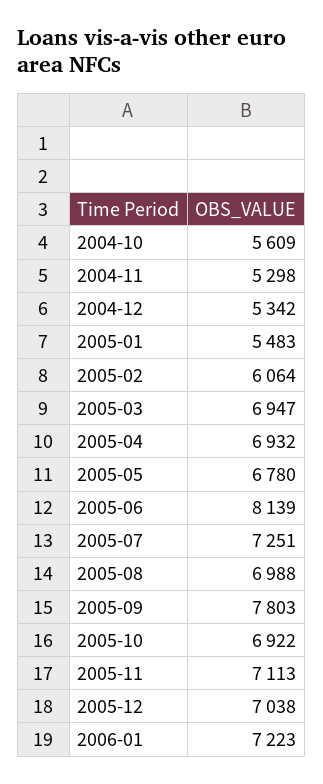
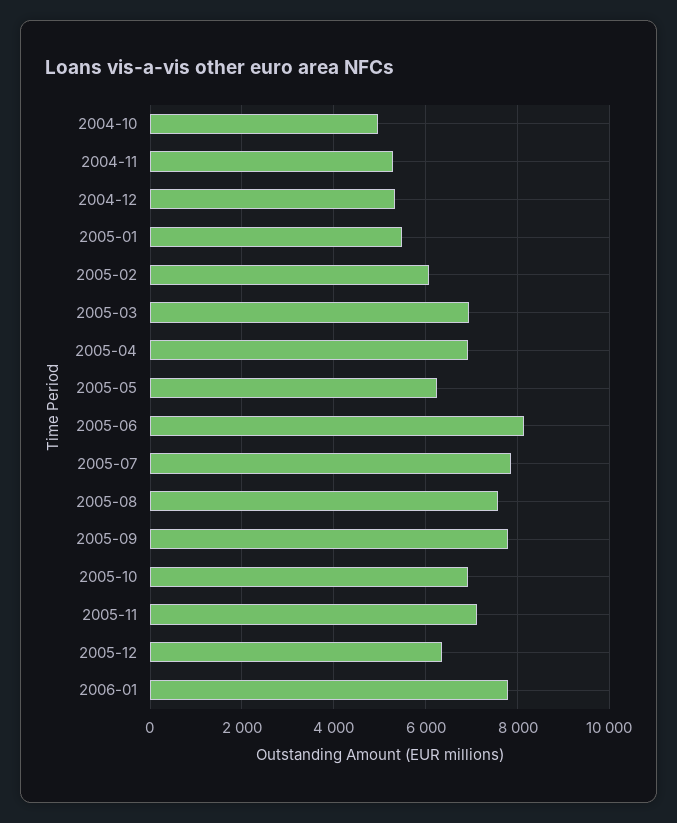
2004-10: 5609 -> 5000
2005-05: 6780 -> 6200
2005-07: 7251 -> 7800
2005-08: 6988 -> 7600
2005-12: 7038 -> 6400
2006-01: 7223 -> 7800

